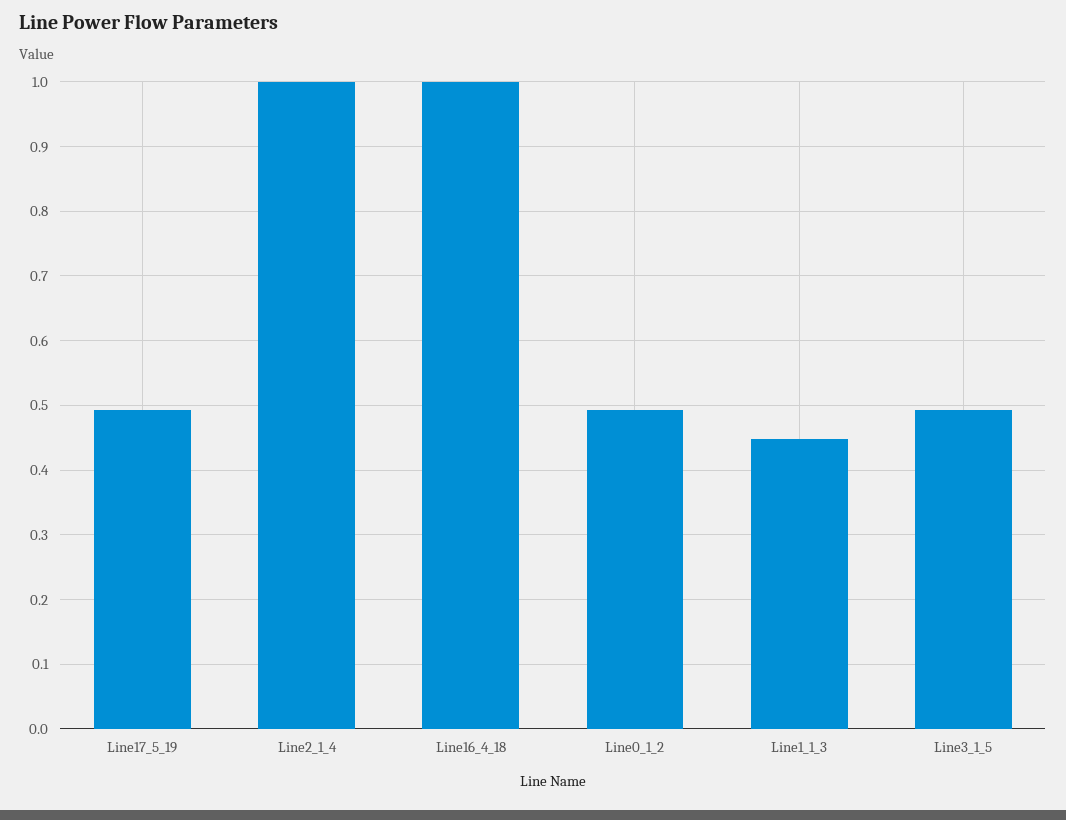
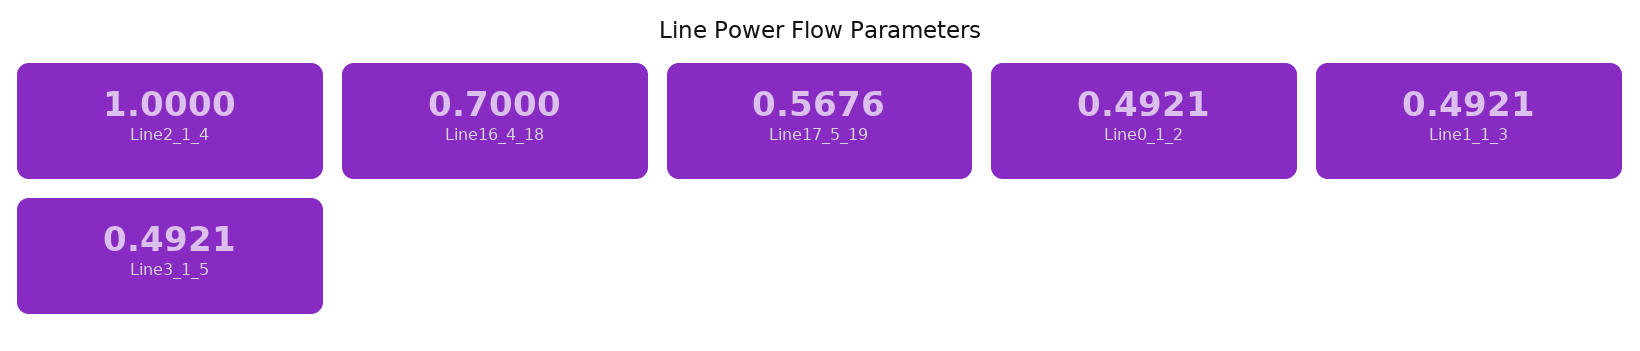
Line17_5_19: 0.49 -> 0.5676
Line16_4_18: 1 -> 0.7
Line1_1_3: 0.45 -> 0.4921

